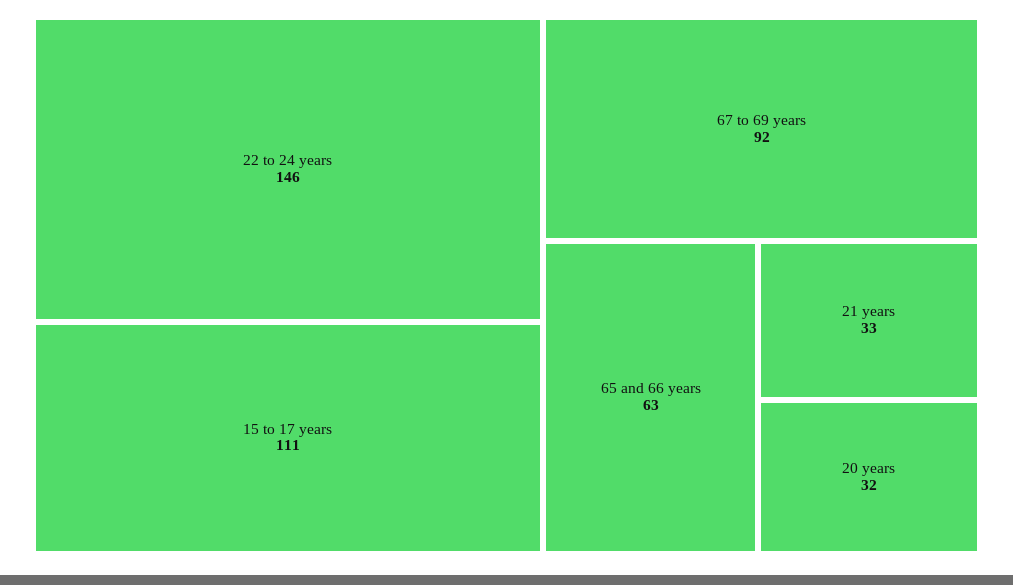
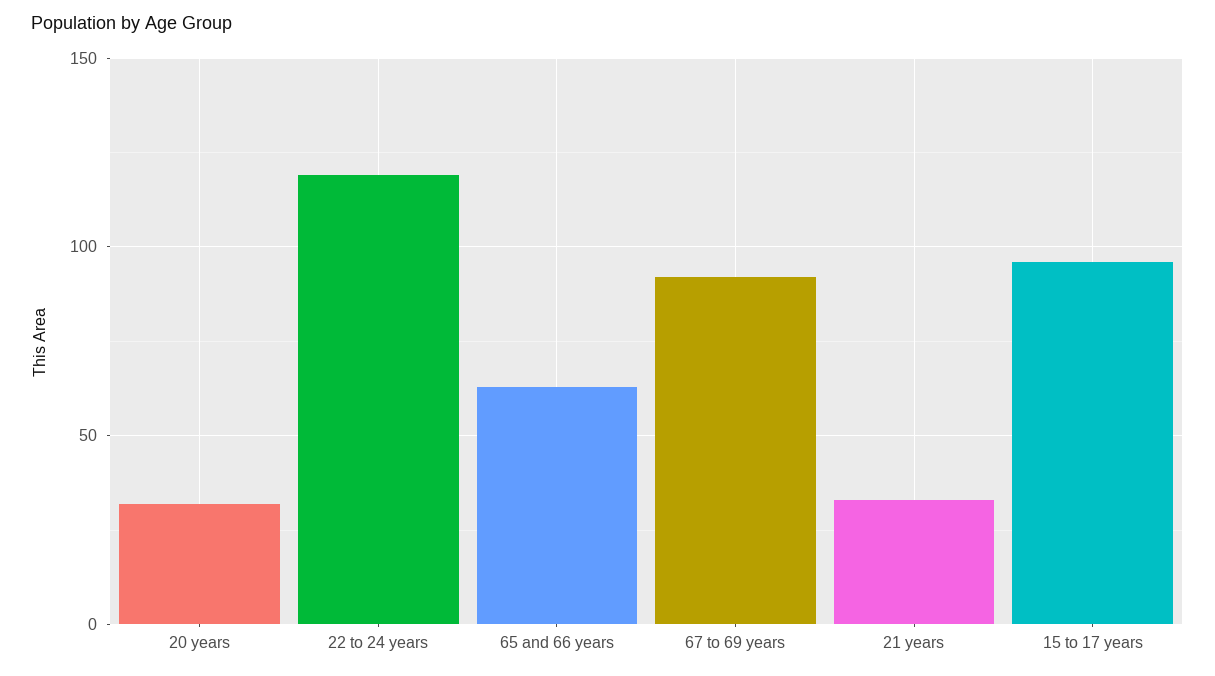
22 to 24 years: 146 -> 120
15 to 17 years: 111 -> 95

